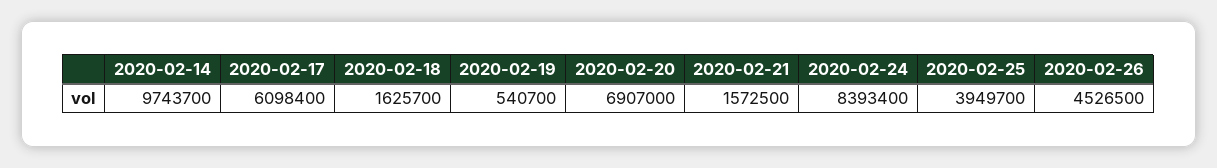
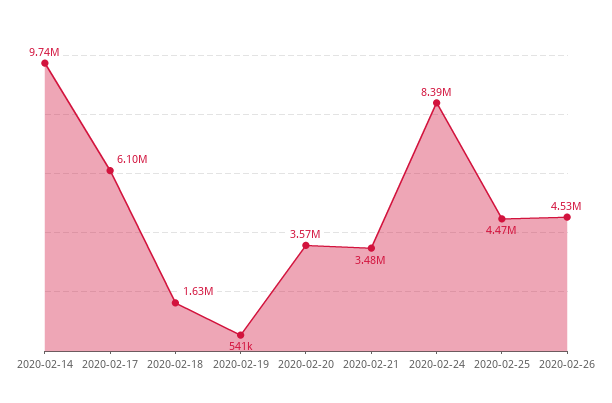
2020-02-20: 6907000 -> 3570000
2020-02-21: 1572500 -> 3480000
2020-02-25: 3949700 -> 4470000

